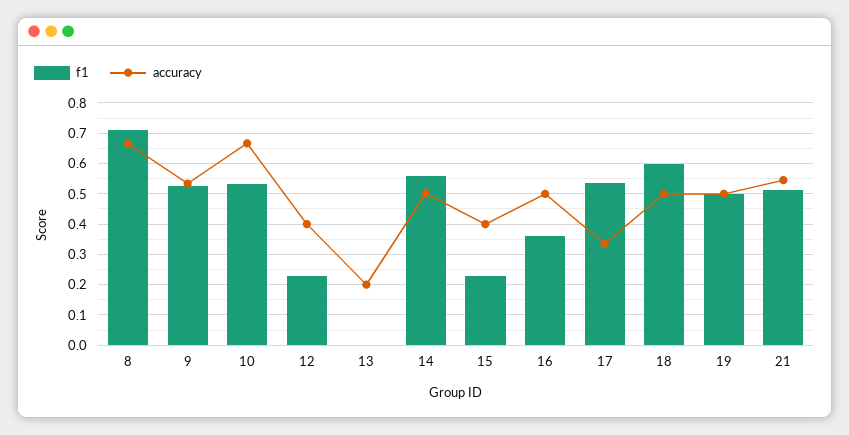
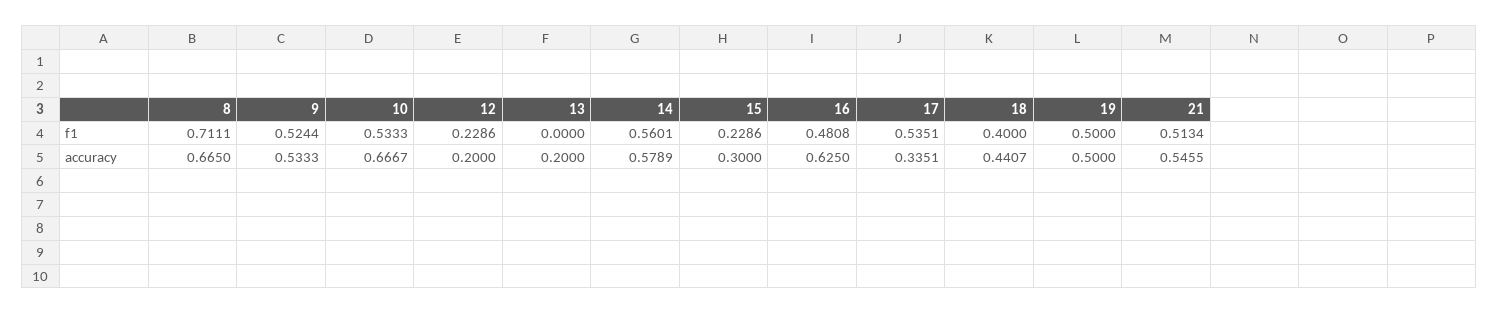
accuracy, 12: 0.4 -> 0.2
accuracy, 14: 0.5 -> 0.5789
accuracy, 15: 0.4 -> 0.3
f1, 16: 0.36 -> 0.4808
accuracy, 16: 0.5 -> 0.625
f1, 18: 0.6 -> 0.4
accuracy, 18: 0.5 -> 0.4407

